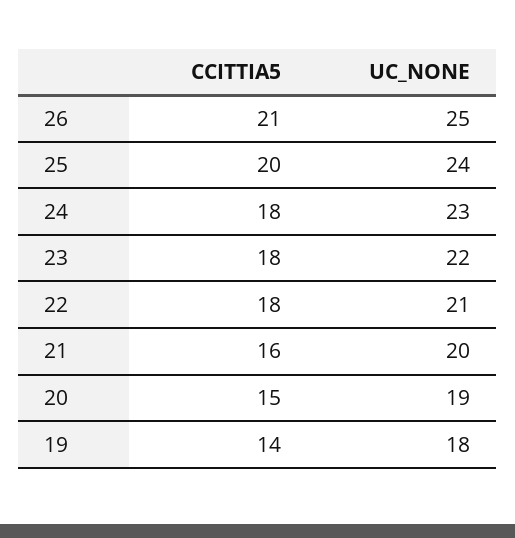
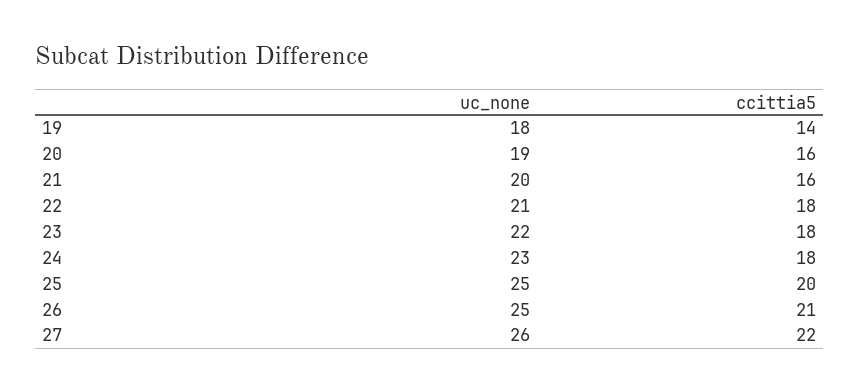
UC_NONE, 25: 24 -> 25
CCITTIA5, 20: 15 -> 16
UC_NONE, 27: none -> 26
CCITTIA5, 27: none -> 22

